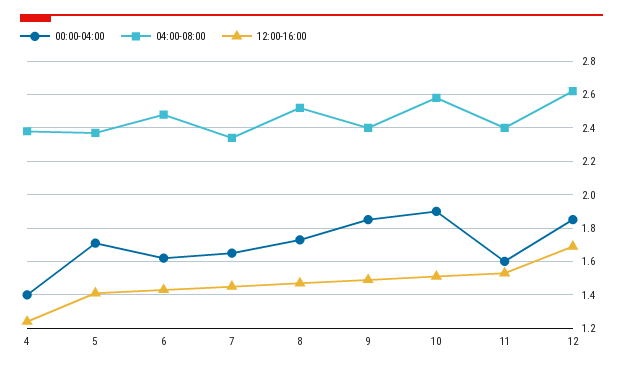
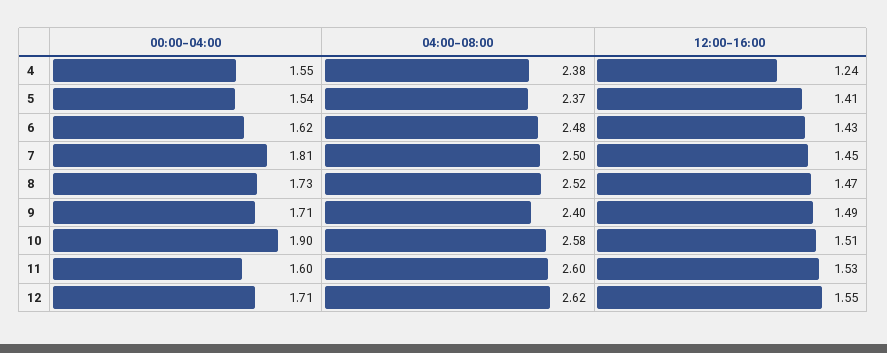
00:00-04:00, 4: 1.4 -> 1.55
00:00-04:00, 5: 1.7 -> 1.54
00:00-04:00, 7: 1.65 -> 1.81
04:00-08:00, 7: 2.35 -> 2.5
00:00-04:00, 9: 1.85 -> 1.71
04:00-08:00, 11: 2.4 -> 2.6
00:00-04:00, 12: 1.85 -> 1.71
12:00-16:00, 12: 1.7 -> 1.55

